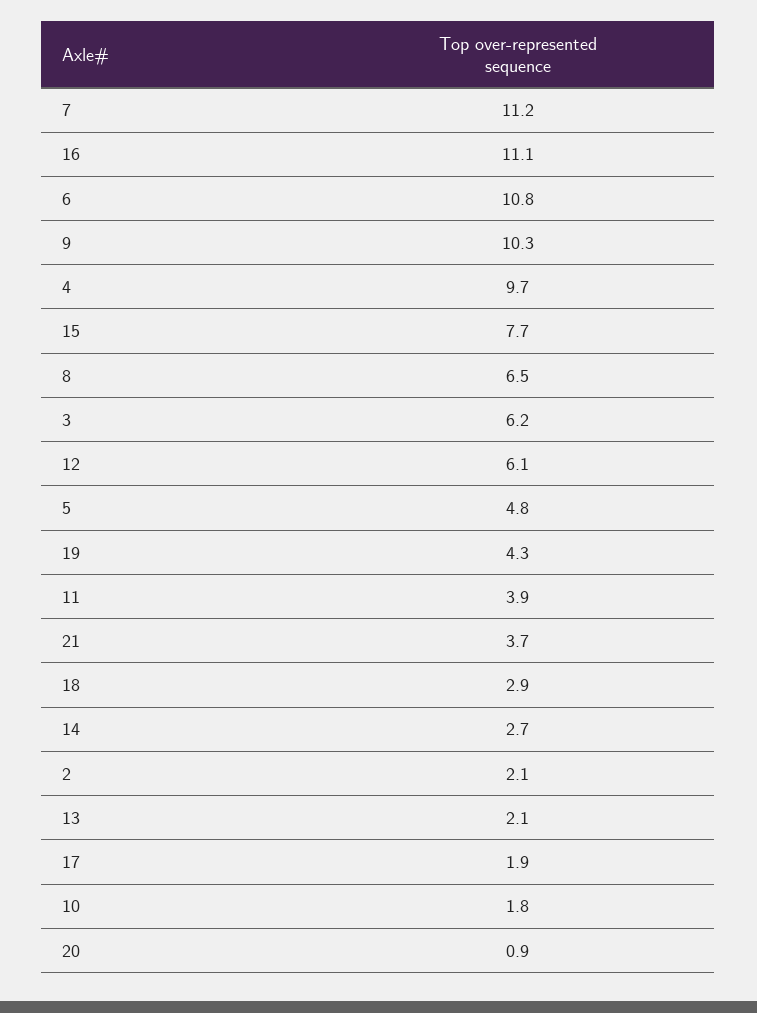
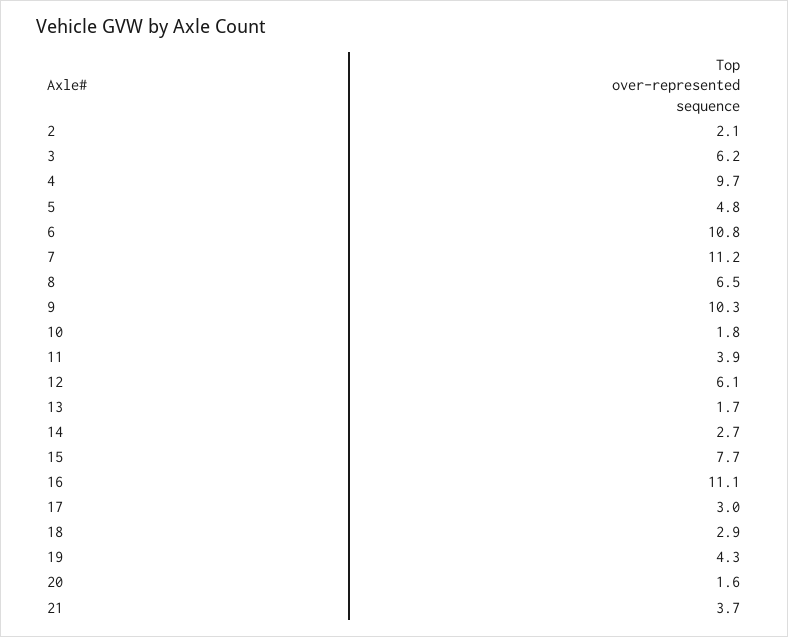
13: 2.1 -> 1.7
17: 1.9 -> 3
20: 0.9 -> 1.6

